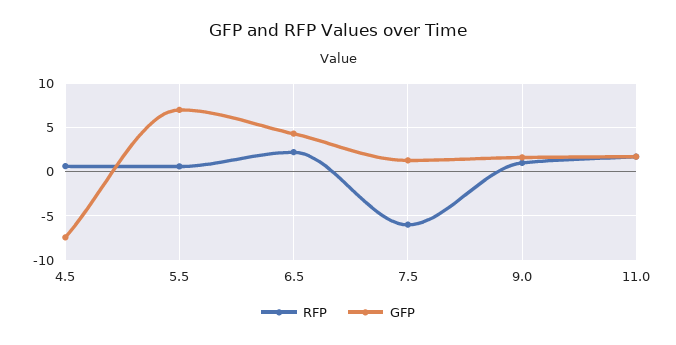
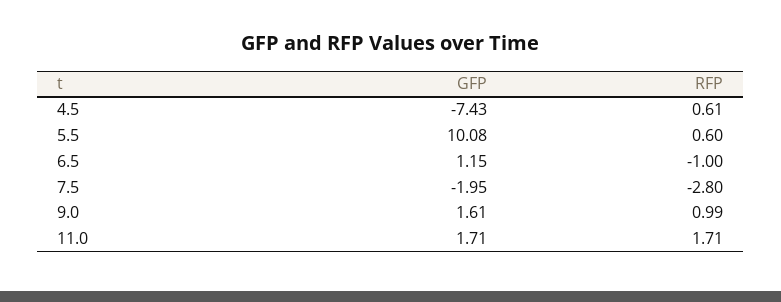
GFP, 5.5: 7 -> 10.08
RFP, 6.5: 2 -> -1
GFP, 6.5: 4 -> 1.15
RFP, 7.5: -6 -> -2.8
GFP, 7.5: 1 -> -1.95

